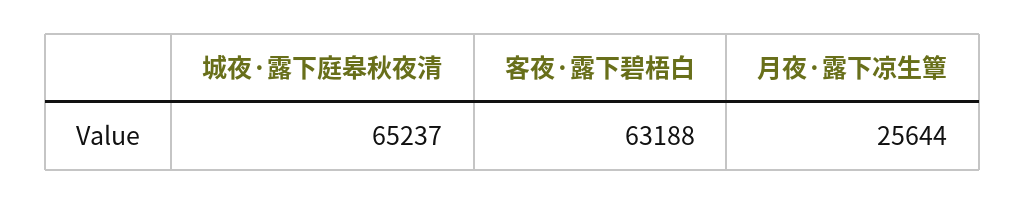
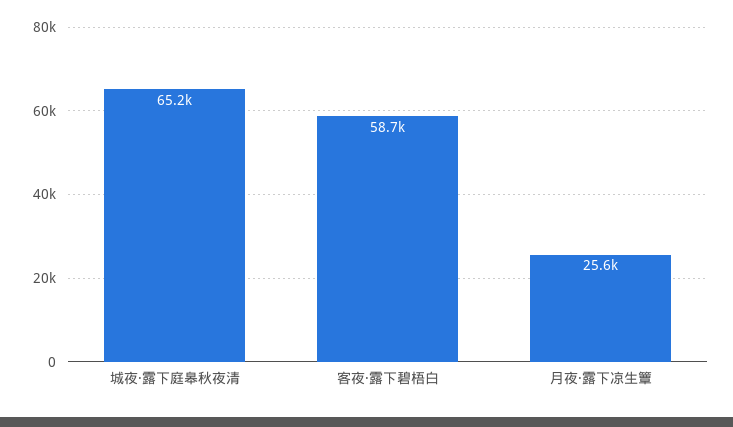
客夜·露下碧梧白: 63188 -> 58700

